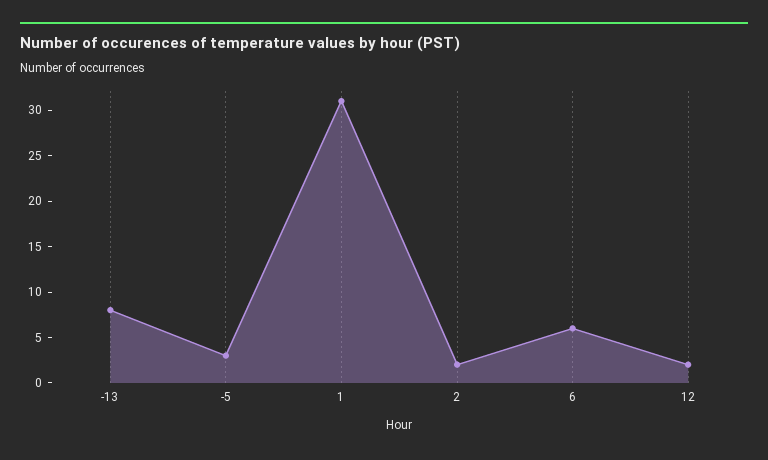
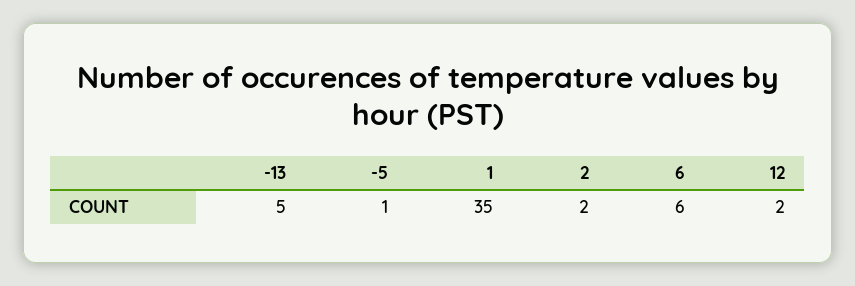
-13: 8 -> 5
-5: 3 -> 1
1: 31 -> 35

